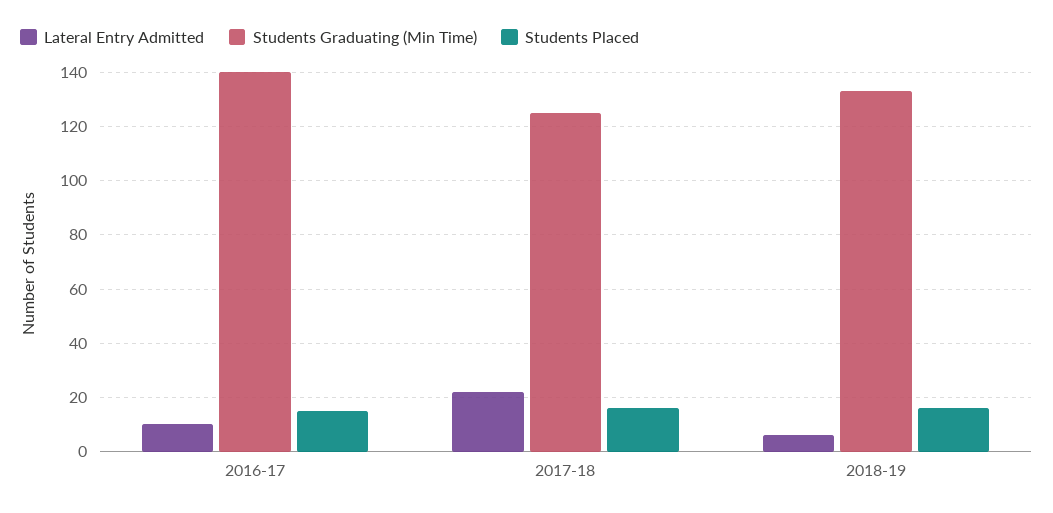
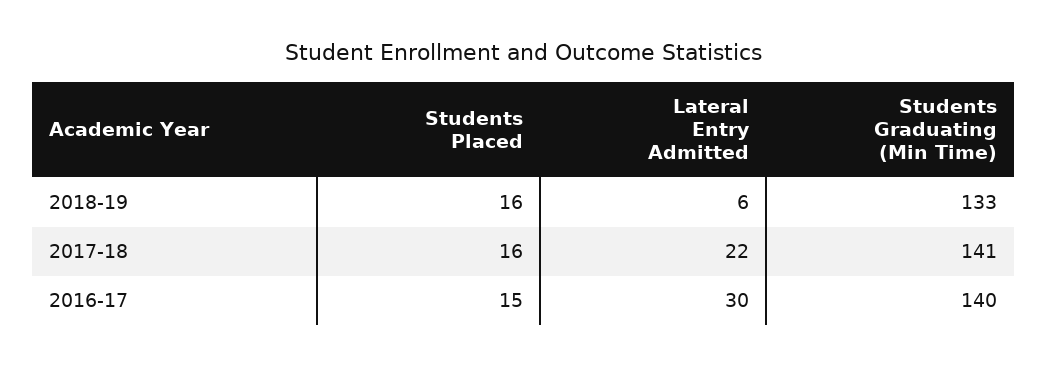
Lateral Entry Admitted, 2016-17: 10 -> 30
Students Graduating (Min Time), 2017-18: 125 -> 141

